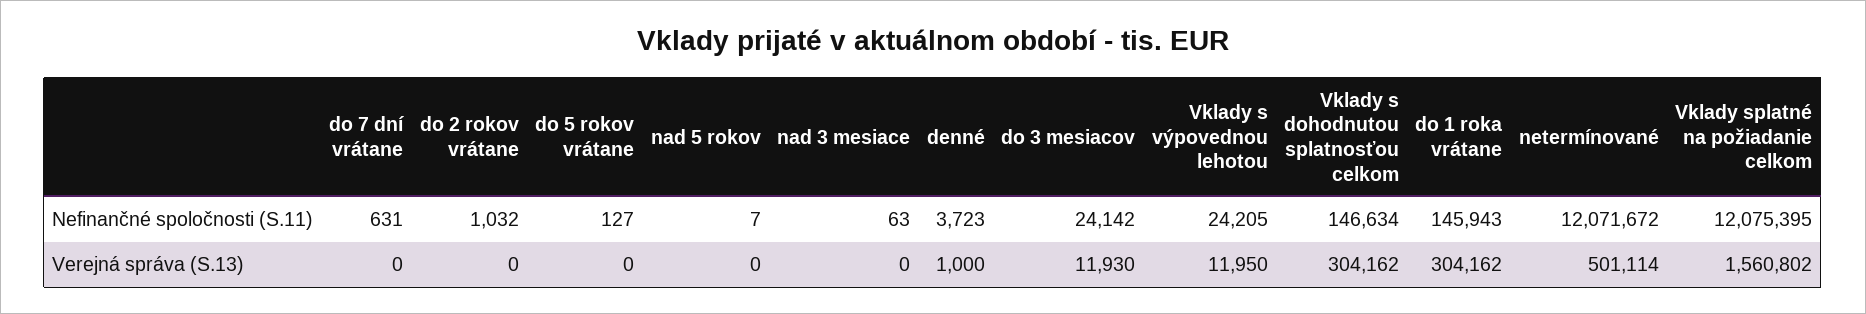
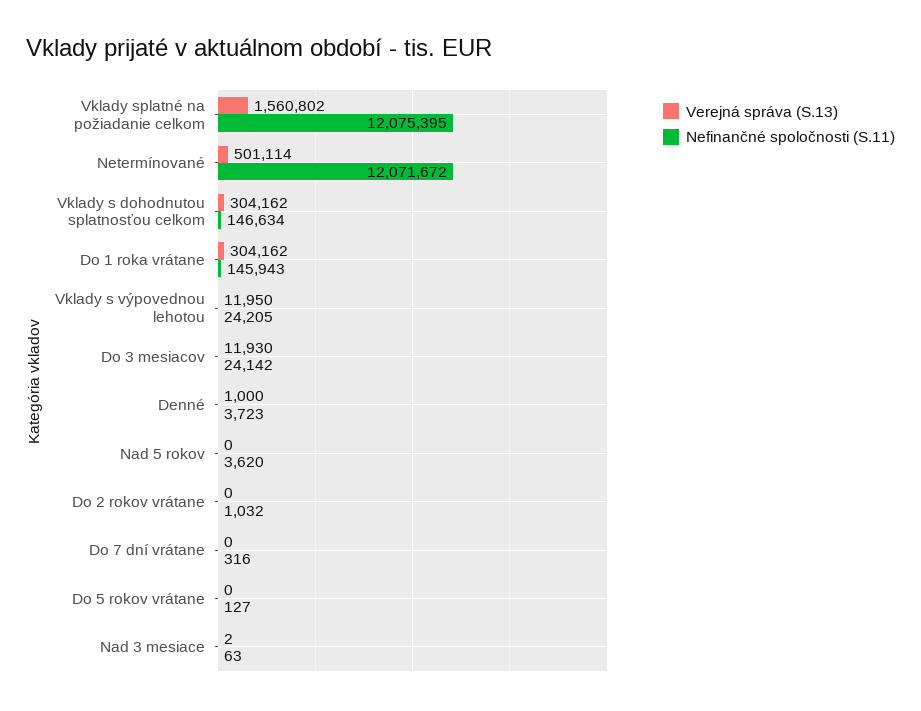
Nefinančné spoločnosti (S.11), do 7 dní vrátane: 631 -> 316
Nefinančné spoločnosti (S.11), nad 5 rokov: 7 -> 3620
Verejná správa (S.13), nad 3 mesiace: 0 -> 2

